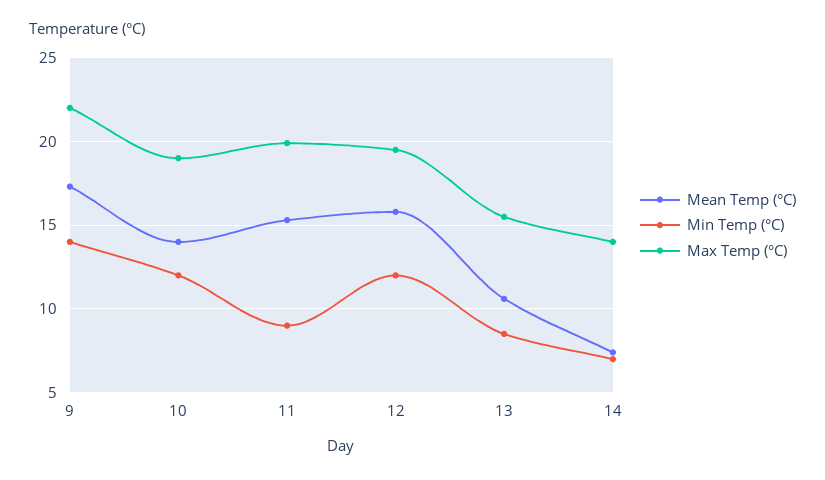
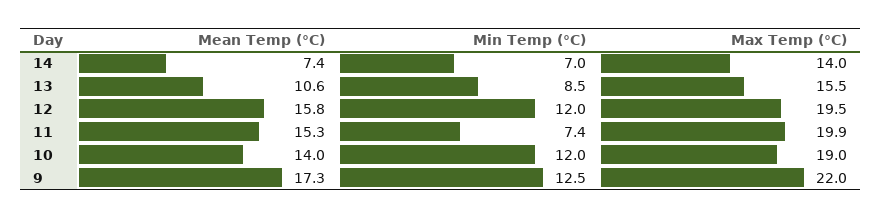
Min Temp (°C), 9: 14 -> 12.5
Min Temp (°C), 11: 9 -> 7.4

